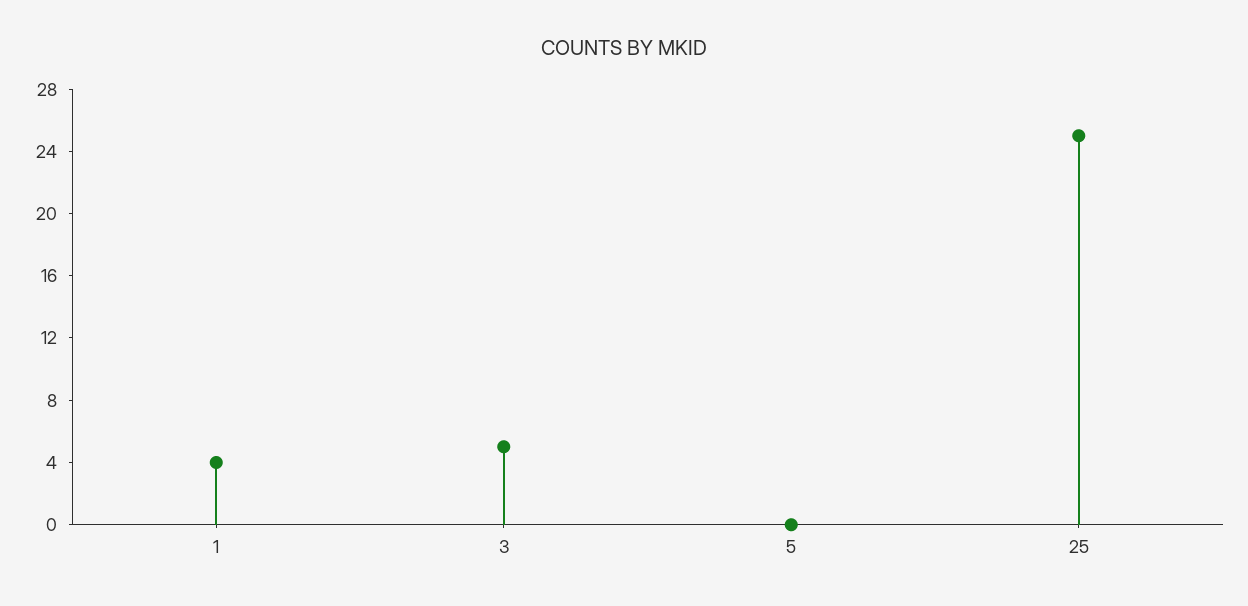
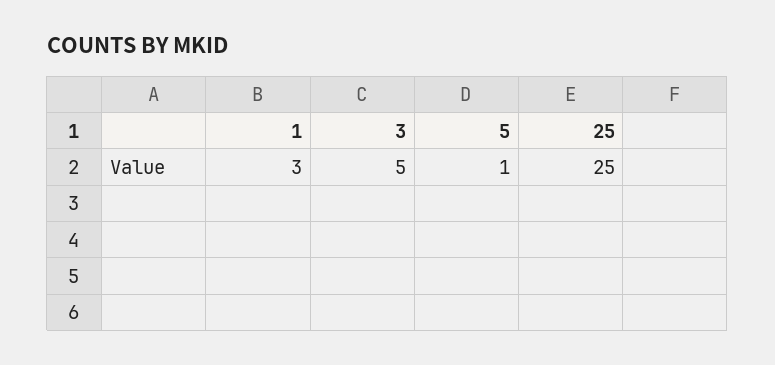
1: 4 -> 3
5: 0 -> 1

